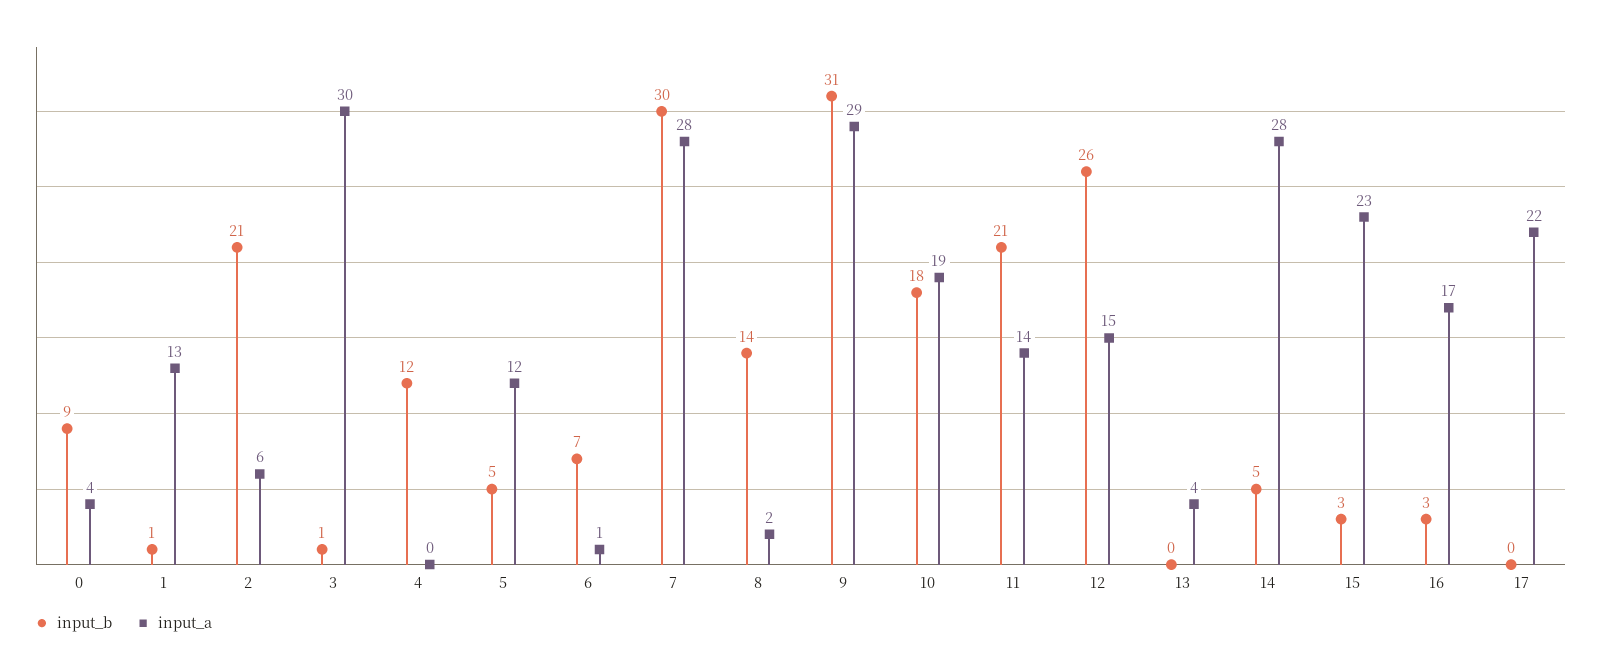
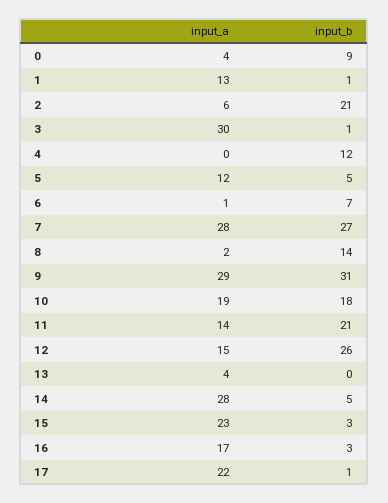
input_b, 7: 30 -> 27
input_b, 17: 0 -> 1

